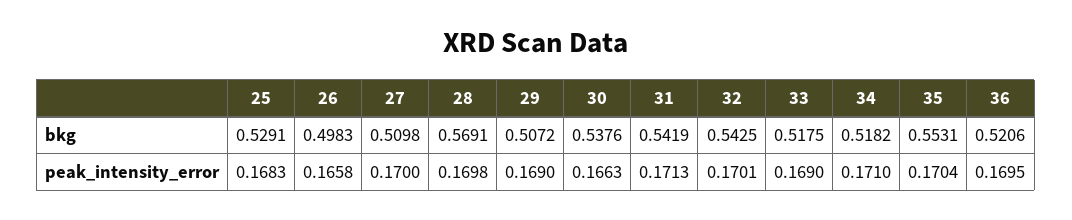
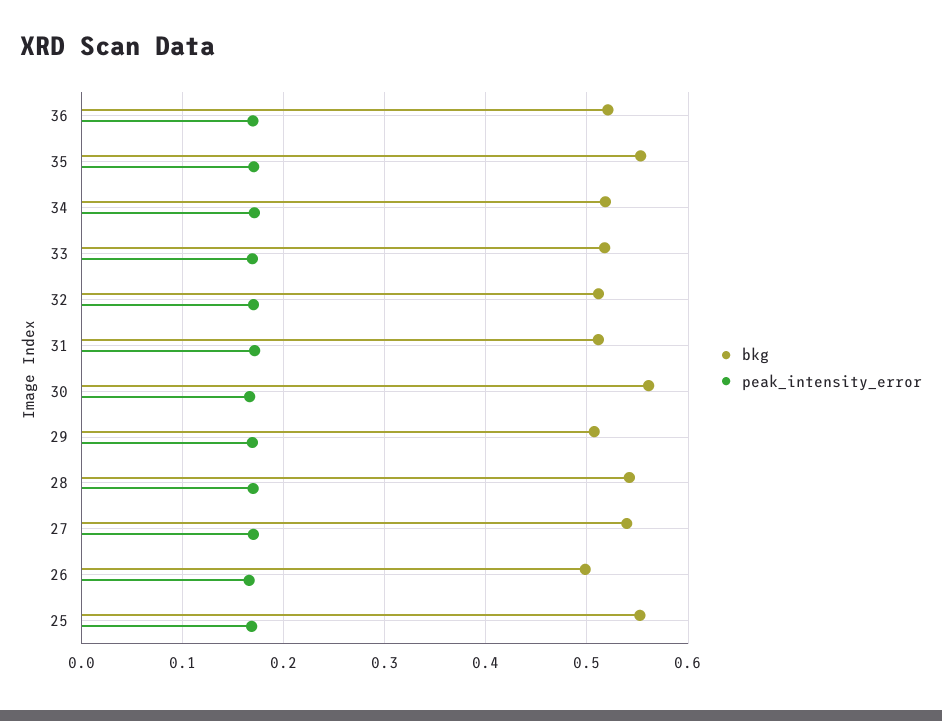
bkg, 25: 0.5291 -> 0.55
bkg, 27: 0.5098 -> 0.54
bkg, 28: 0.5691 -> 0.54
bkg, 30: 0.5376 -> 0.56
bkg, 31: 0.5419 -> 0.51
bkg, 32: 0.5425 -> 0.51

